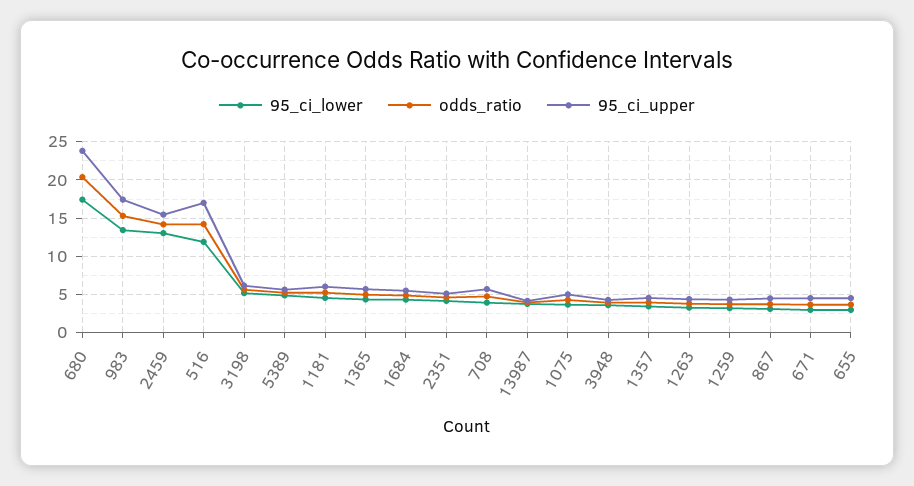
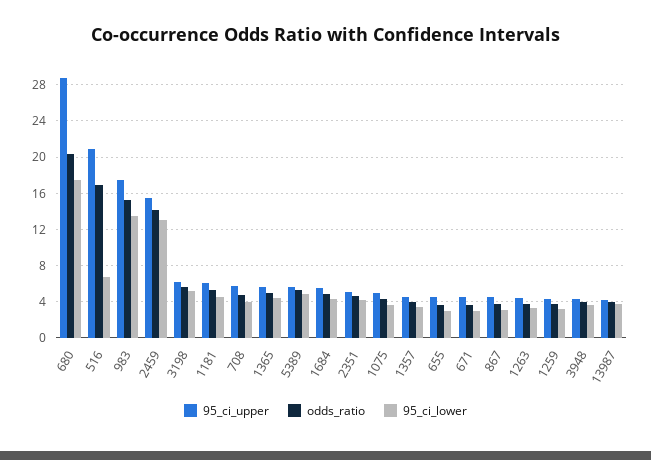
95_ci_upper, 680: 24 -> 29
95_ci_lower, 516: 12 -> 7
odds_ratio, 516: 14 -> 17
95_ci_upper, 516: 17 -> 21

